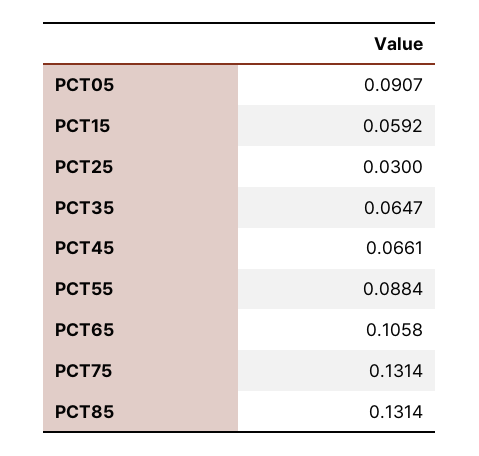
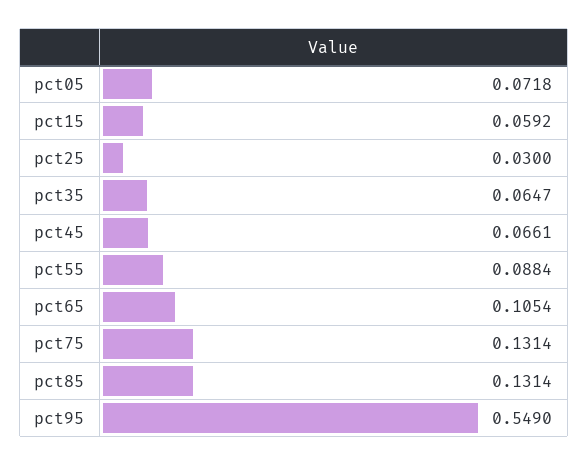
PCT05: 0.0907 -> 0.0718
PCT65: 0.1058 -> 0.1054
pct95: none -> 0.549

